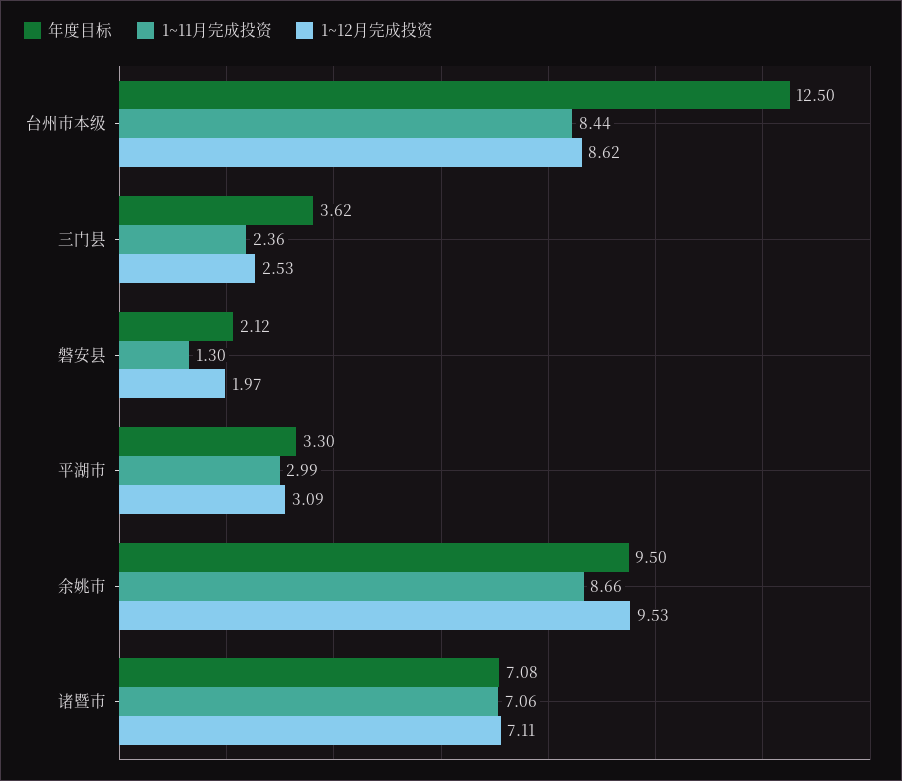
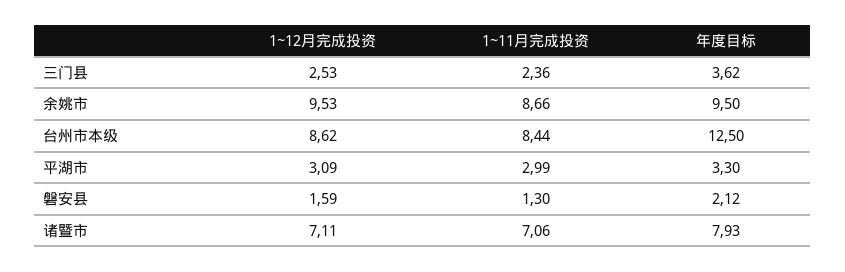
1~12月完成投资, 磐安县: 1.97 -> 1.59
年度目标, 诸暨市: 7.08 -> 7.93

